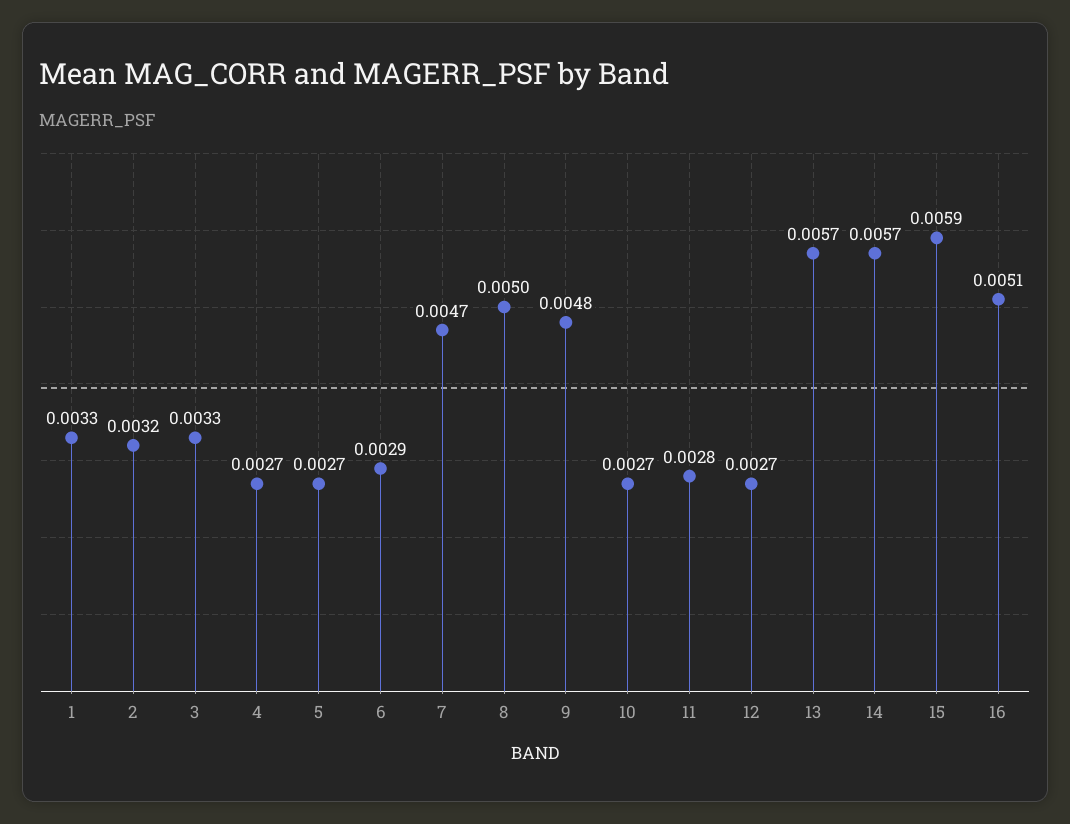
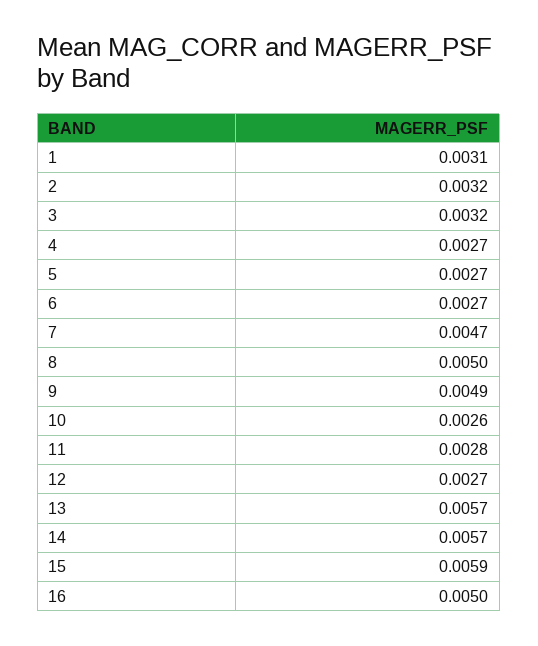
1: 0.0033 -> 0.0031
3: 0.0033 -> 0.0032
6: 0.0029 -> 0.0027
9: 0.0048 -> 0.0049
10: 0.0027 -> 0.0026
16: 0.0051 -> 0.005

